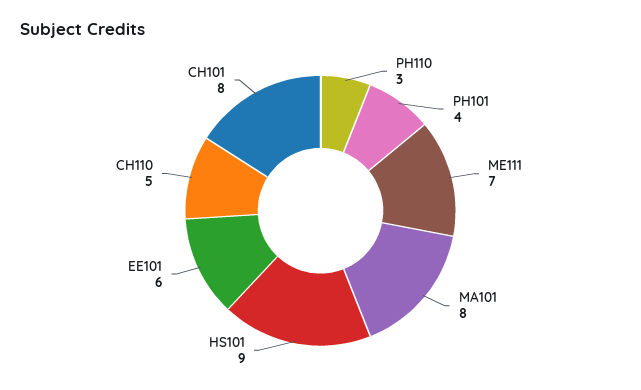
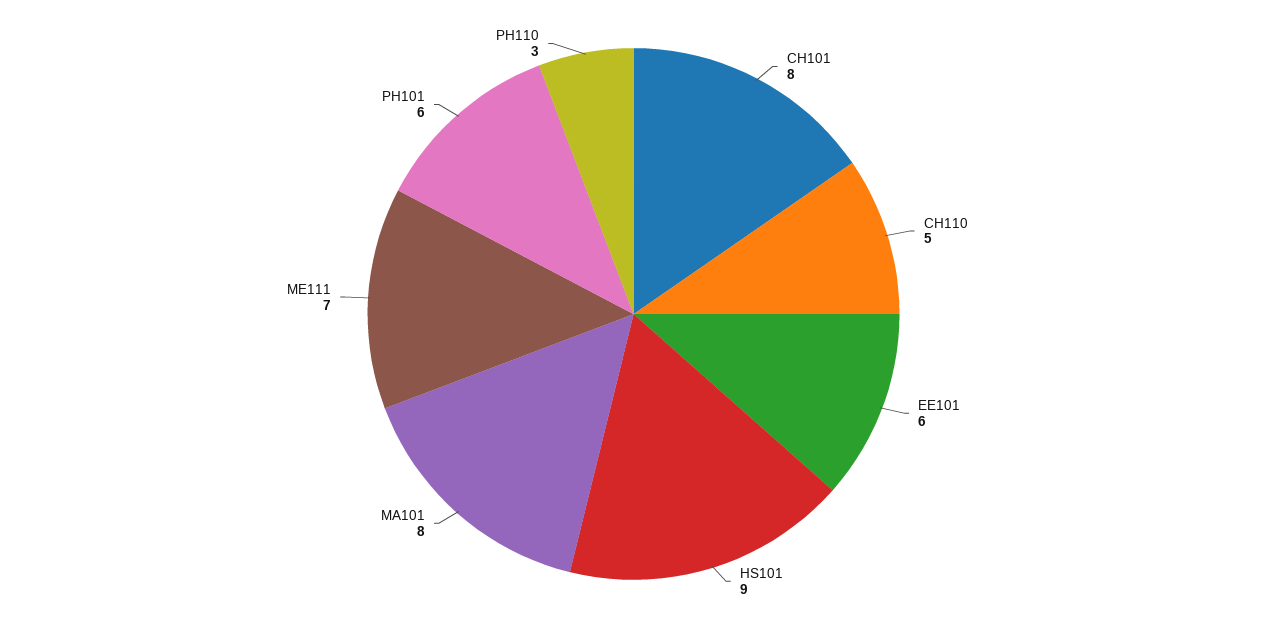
PH101: 4 -> 6

